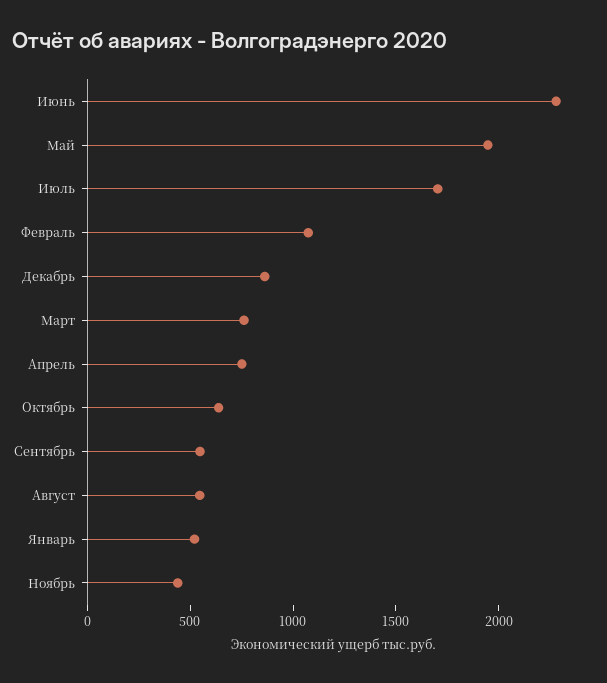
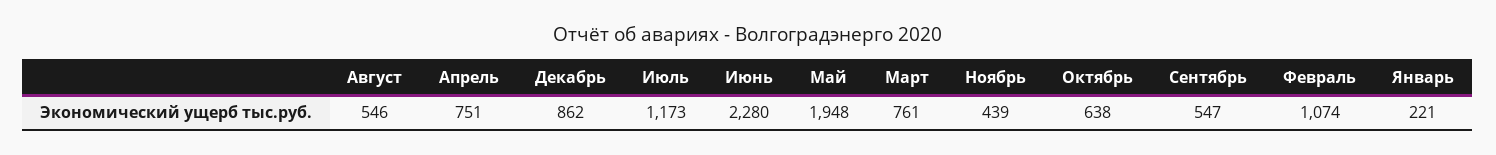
Июль: 1700 -> 1173
Январь: 500 -> 221

